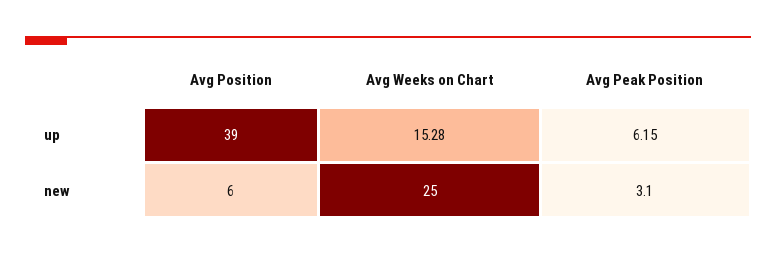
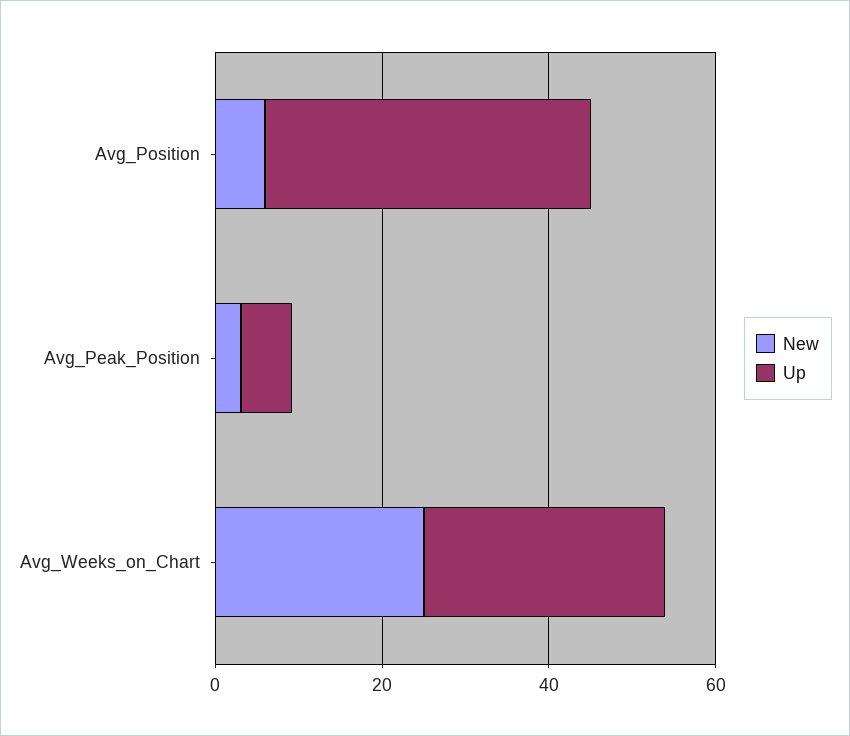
up, Avg Weeks on Chart: 15.28 -> 30

